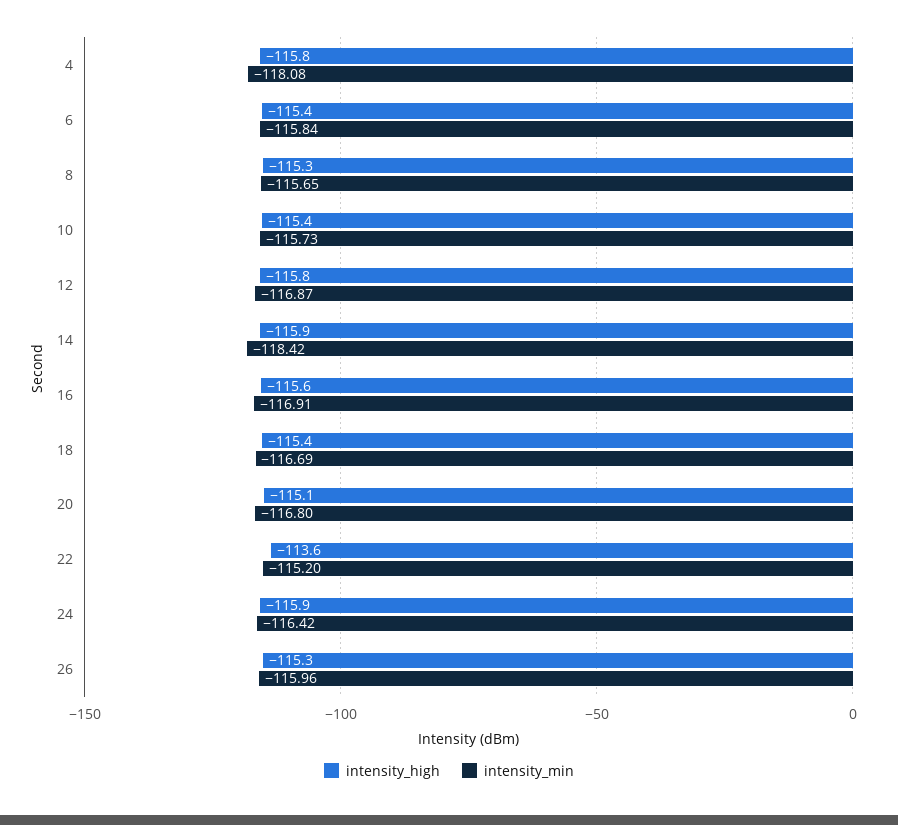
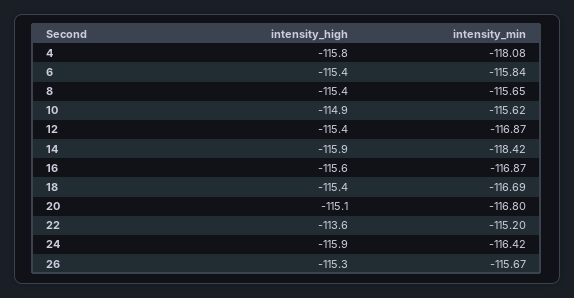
intensity_high, 8: -115.3 -> -115.4
intensity_high, 10: -115.4 -> -114.9
intensity_min, 10: -115.73 -> -115.62
intensity_high, 12: -115.8 -> -115.4
intensity_min, 16: -116.91 -> -116.87
intensity_min, 26: -115.96 -> -115.67

